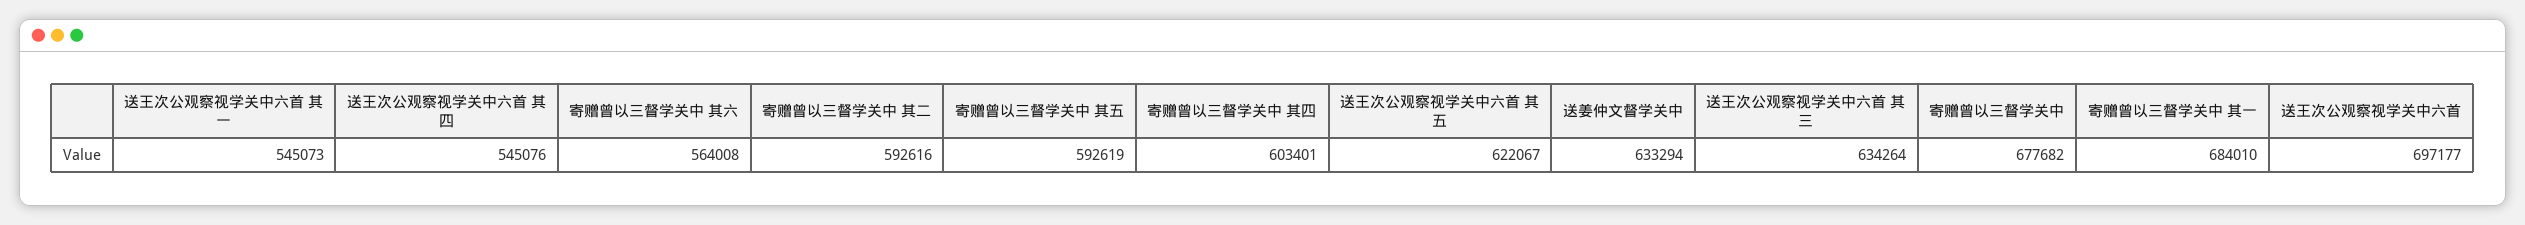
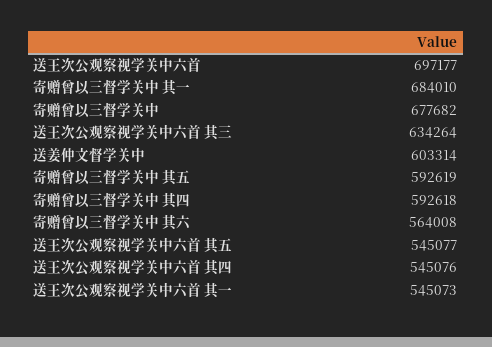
寄赠曾以三督学关中 其二: 592616 -> none
寄赠曾以三督学关中 其四: 603401 -> 592618
送王次公观察视学关中六首 其五: 622067 -> 545077
送姜仲文督学关中: 633294 -> 603314

